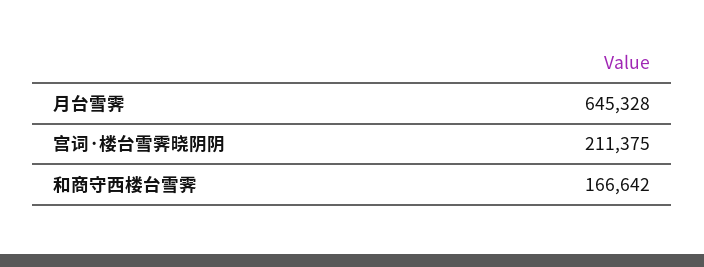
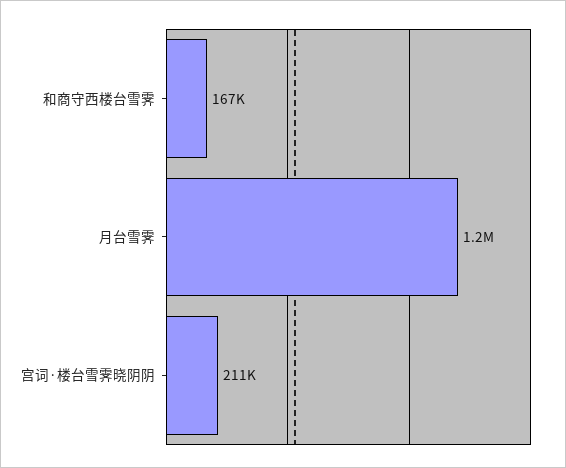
月台雪霁: 645328 -> 1200000

